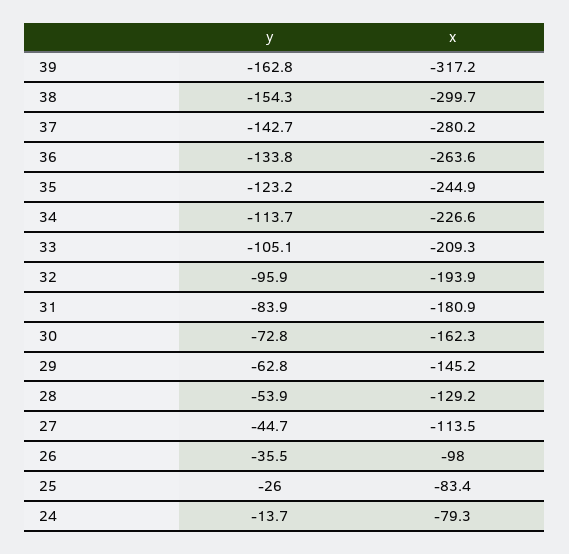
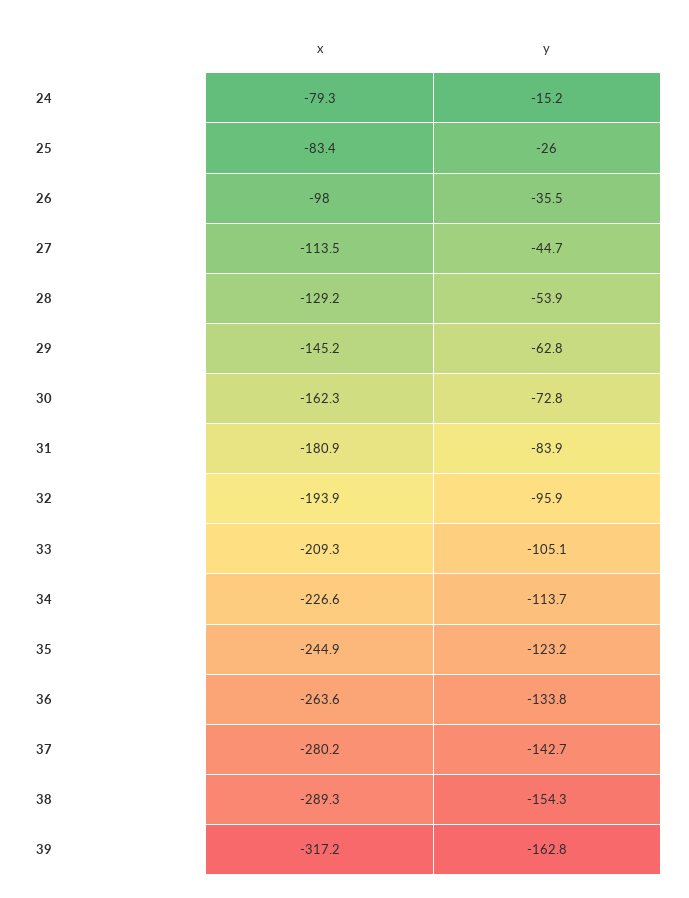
x, 38: -299.7 -> -289.3
y, 24: -13.7 -> -15.2

